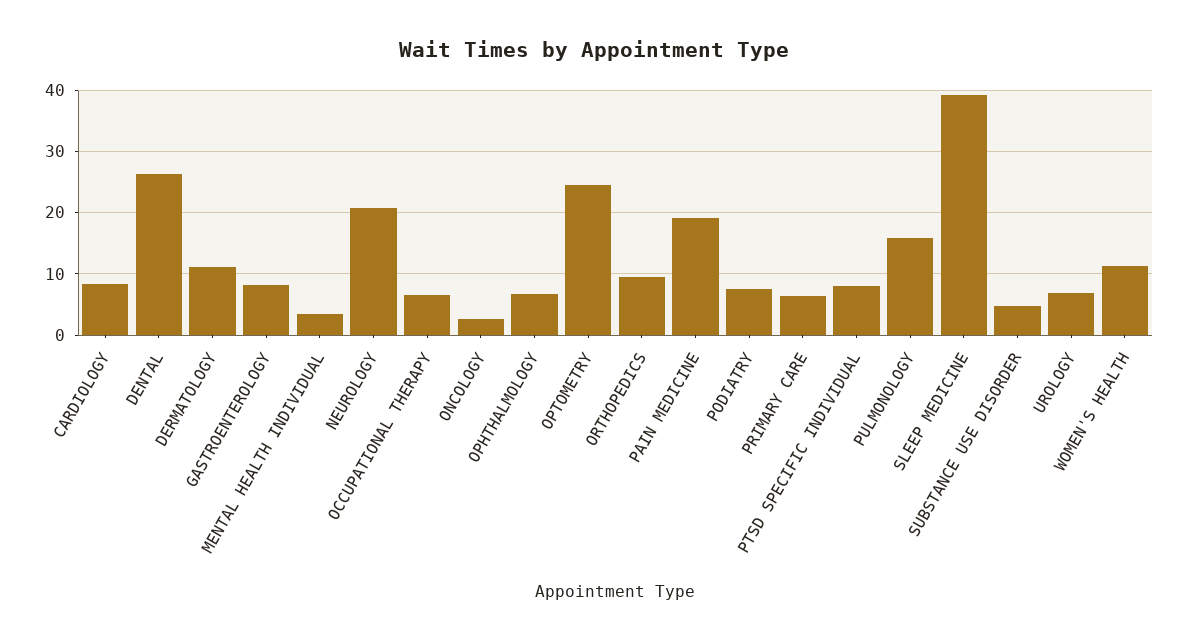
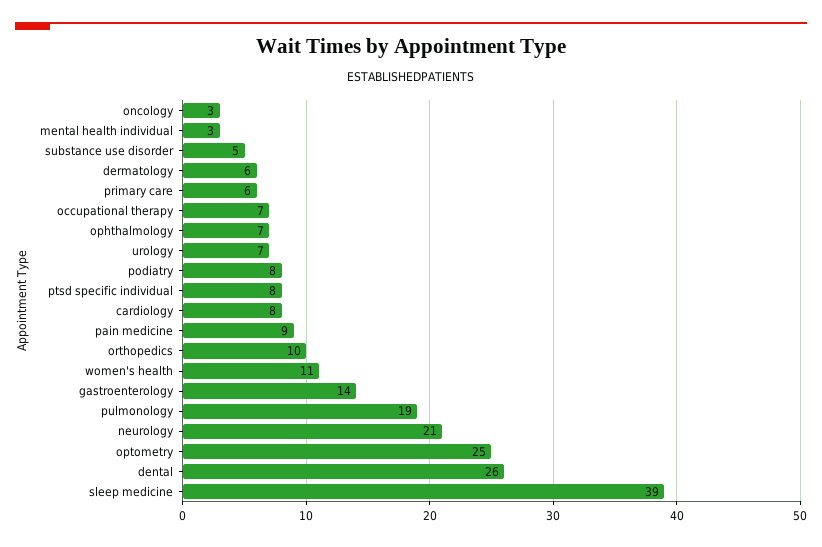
DERMATOLOGY: 11 -> 6
GASTROENTEROLOGY: 8 -> 14
PAIN MEDICINE: 19 -> 9
PULMONOLOGY: 16 -> 19

